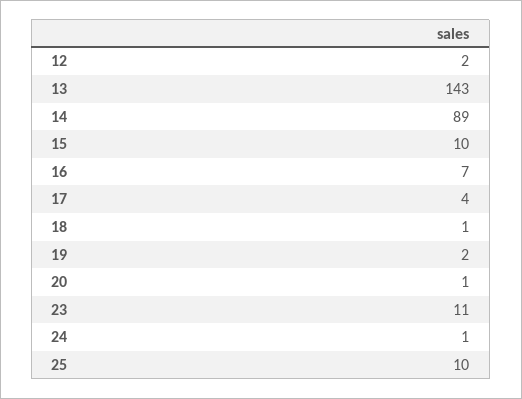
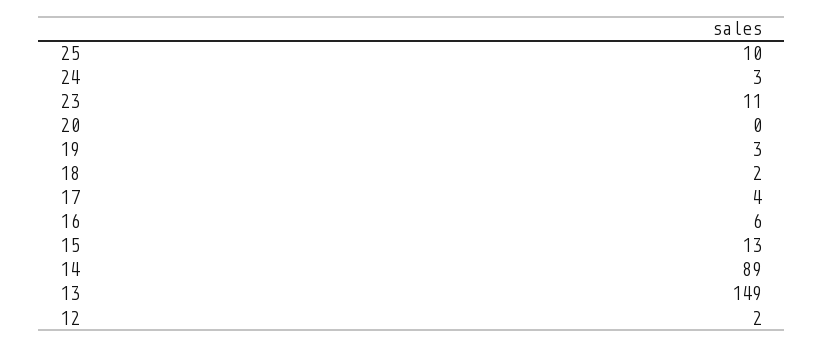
13: 143 -> 149
15: 10 -> 13
16: 7 -> 6
18: 1 -> 2
19: 2 -> 3
20: 1 -> 0
24: 1 -> 3

